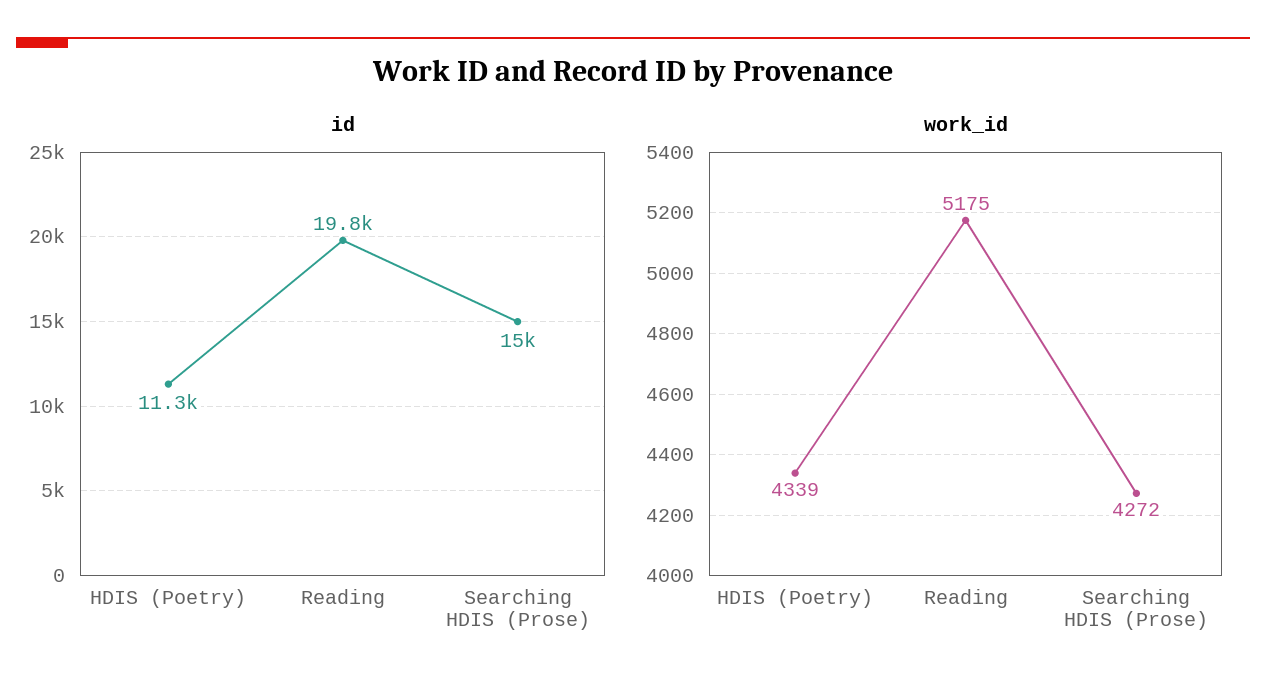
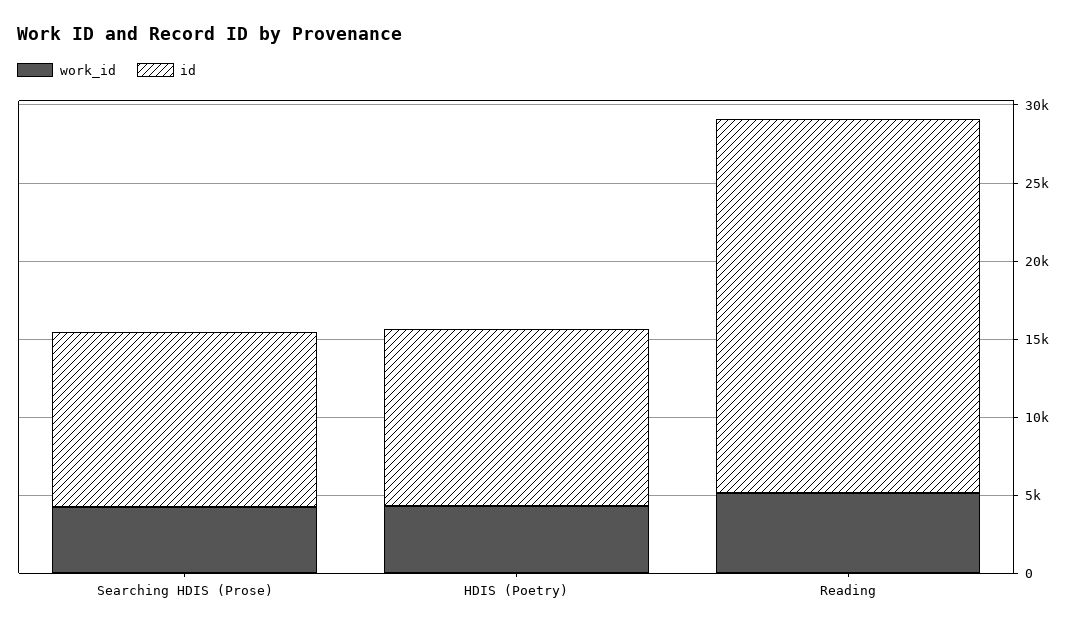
id, Reading: 19800 -> 24000
id, Searching HDIS (Prose): 15000 -> 11000

